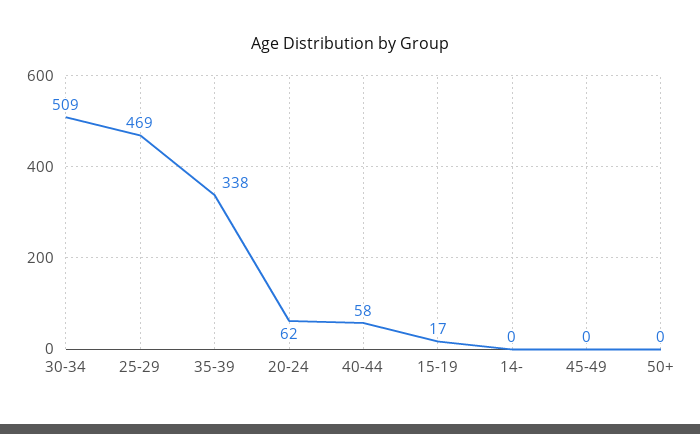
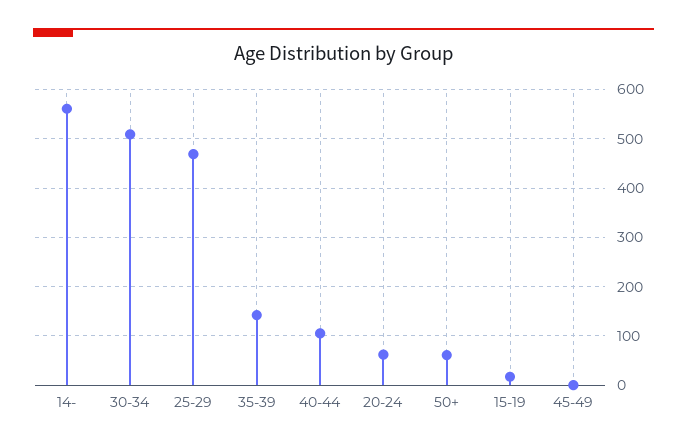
35-39: 338 -> 140
40-44: 58 -> 100
14-: 0 -> 560
50+: 0 -> 60

